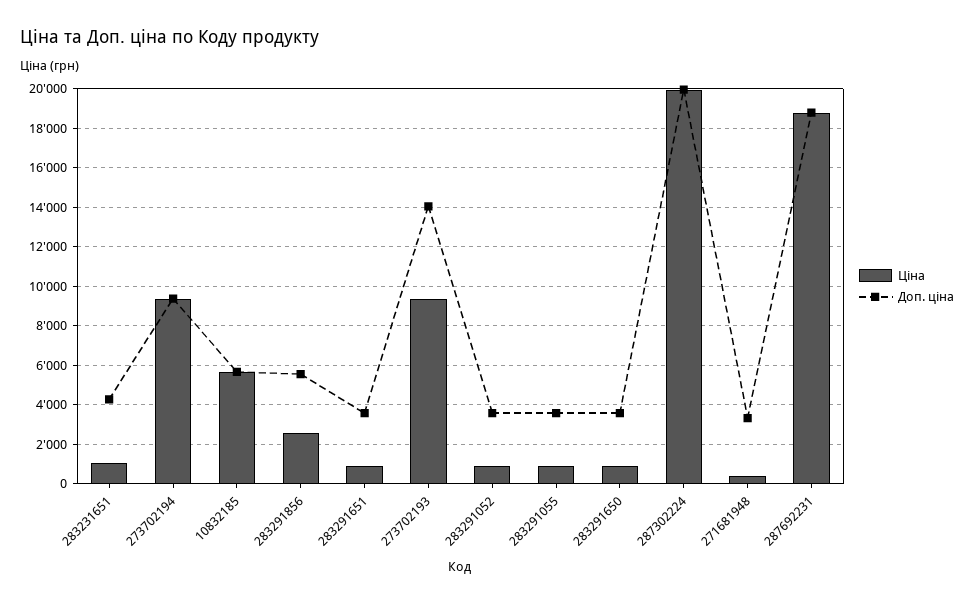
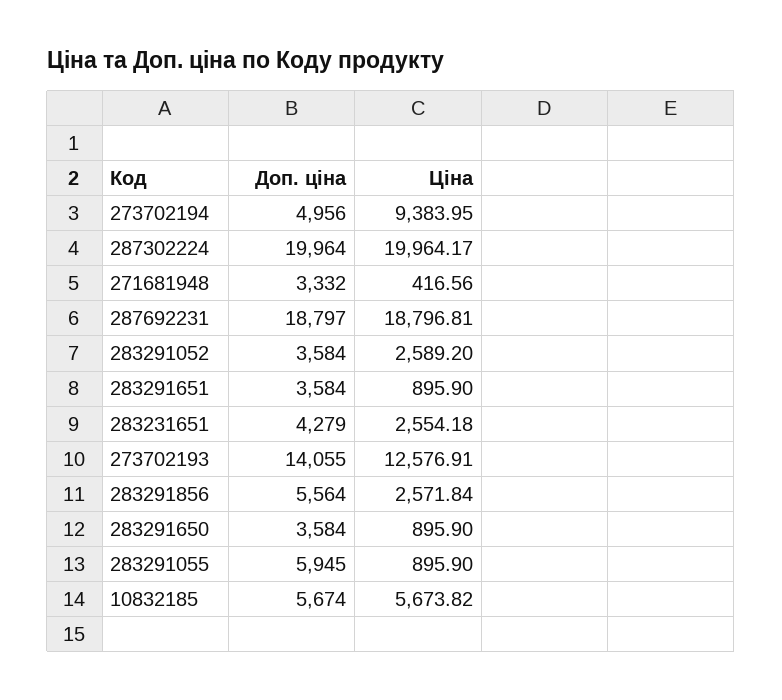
Ціна, 283231651: 1000 -> 2554.18
Доп. ціна, 273702194: 9500 -> 4956
Ціна, 273702193: 9500 -> 12576.91
Ціна, 283291052: 1000 -> 2589.2
Доп. ціна, 283291055: 3500 -> 5945

